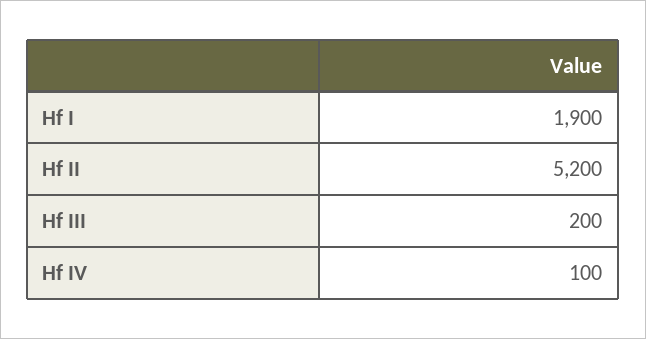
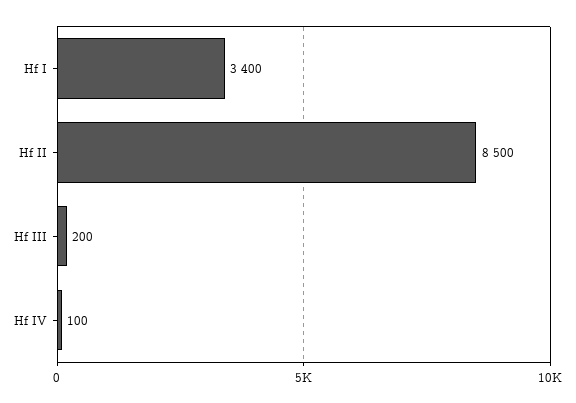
Hf I: 1900 -> 3400
Hf II: 5200 -> 8500

